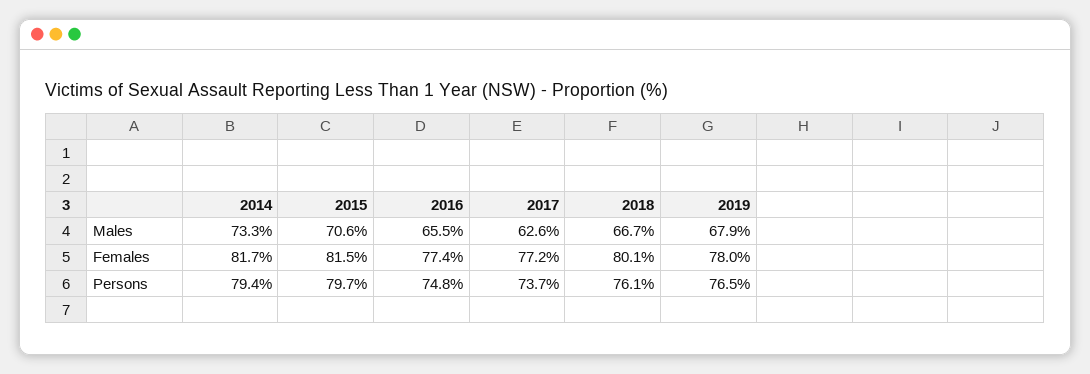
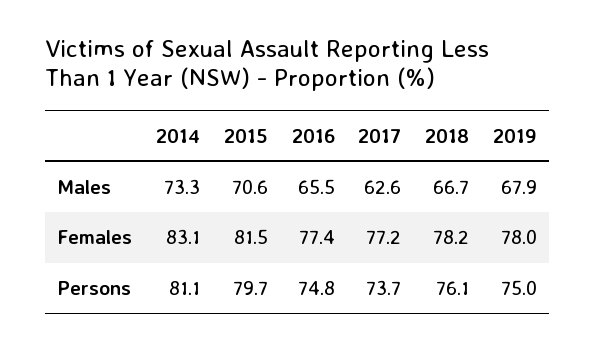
2014, Females: 81.7 -> 83.1
2018, Females: 80.1 -> 78.2
2014, Persons: 79.4 -> 81.1
2019, Persons: 76.5 -> 75

